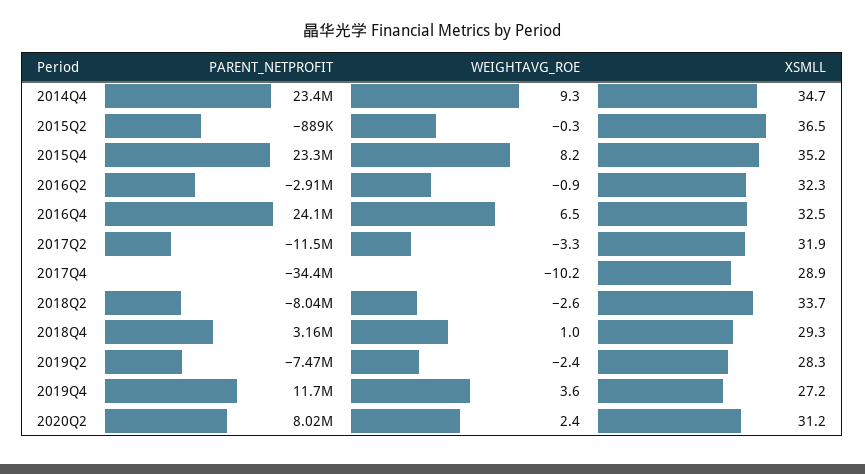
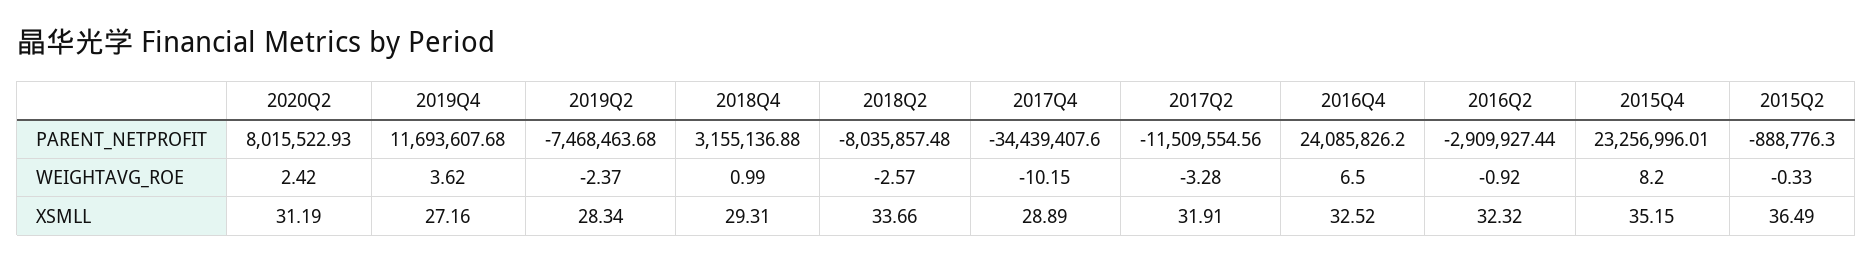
PARENT_NETPROFIT, 2014Q4: 23400000 -> none
WEIGHTAVG_ROE, 2014Q4: 9.3 -> none
XSMLL, 2014Q4: 34.7 -> none

